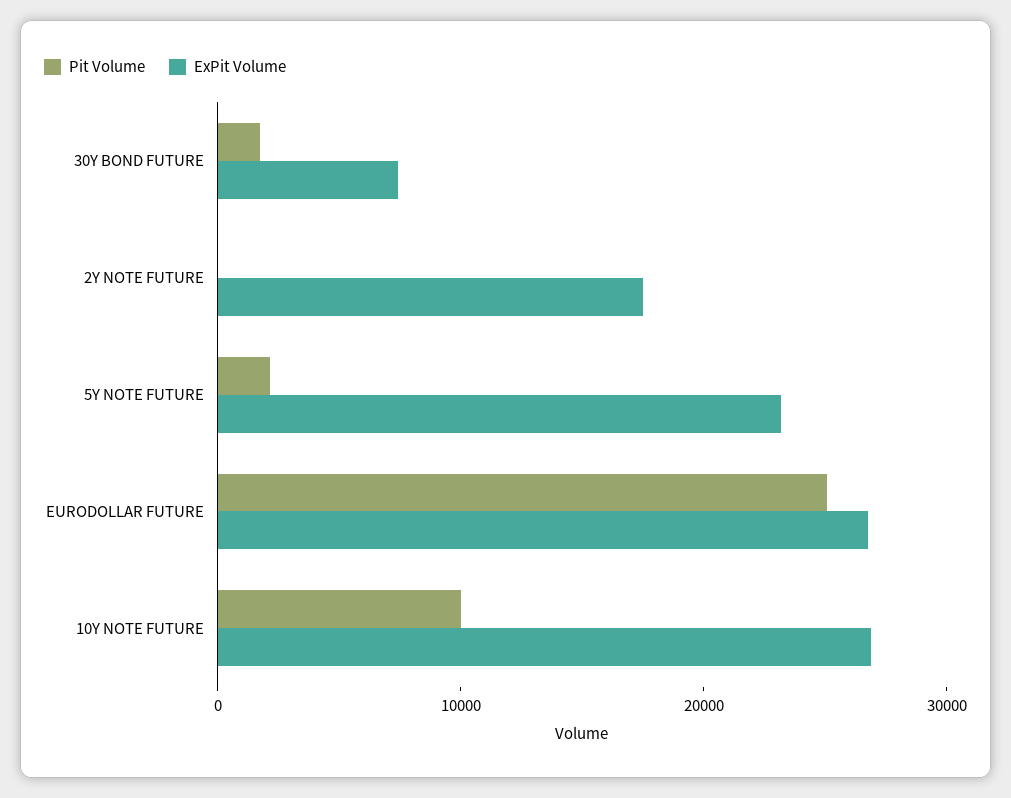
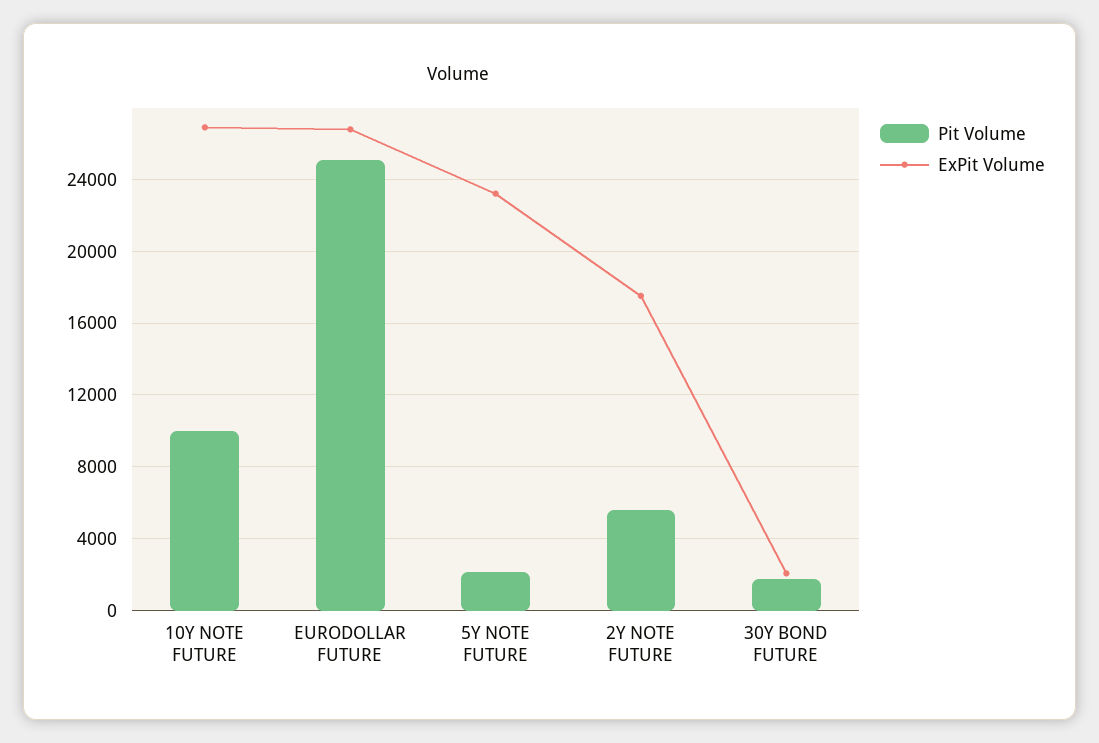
ExPit Volume, 30Y BOND FUTURE: 8000 -> 2000
Pit Volume, 2Y NOTE FUTURE: 0 -> 5500

